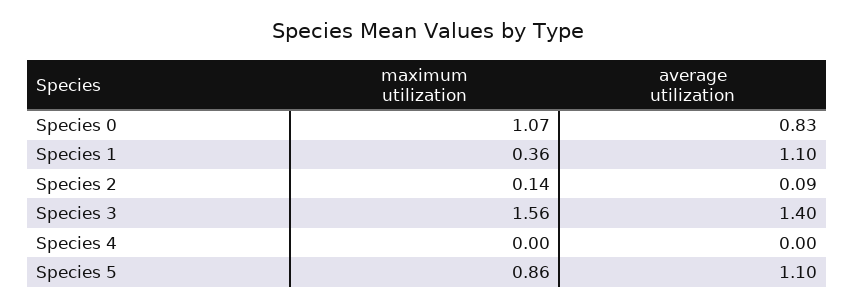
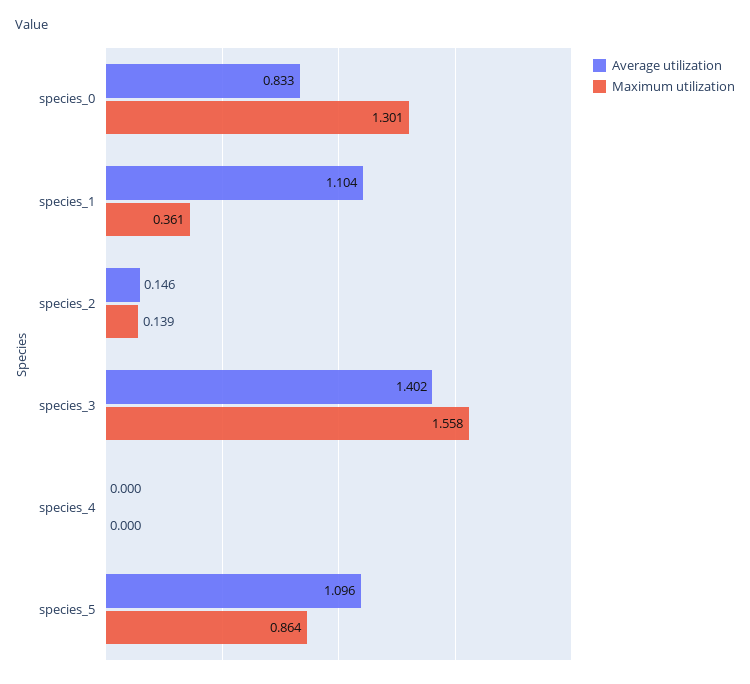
maximum utilization, Species 0: 1.07 -> 1.301
average utilization, Species 2: 0.09 -> 0.146

